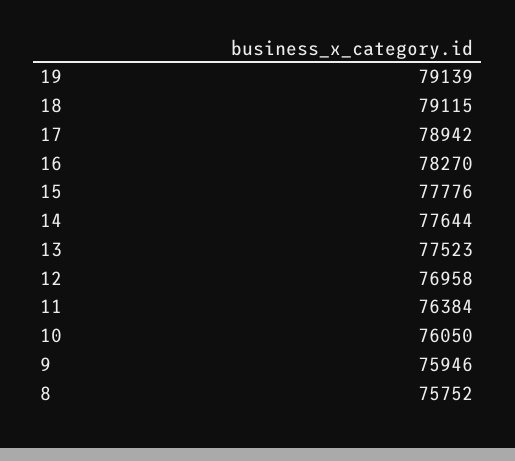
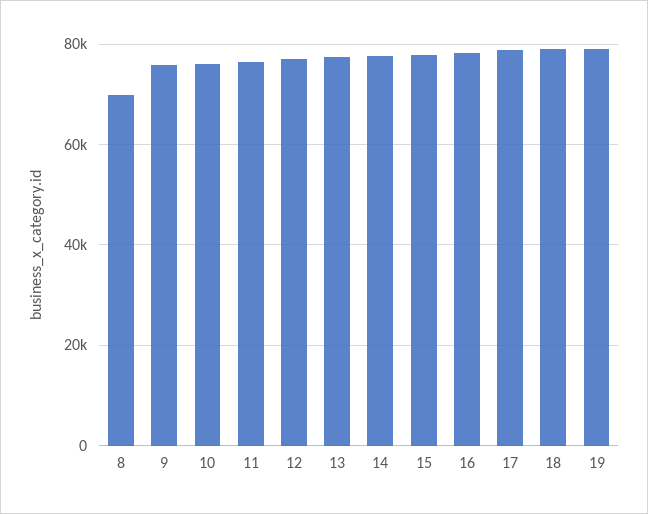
8: 75752 -> 70000

